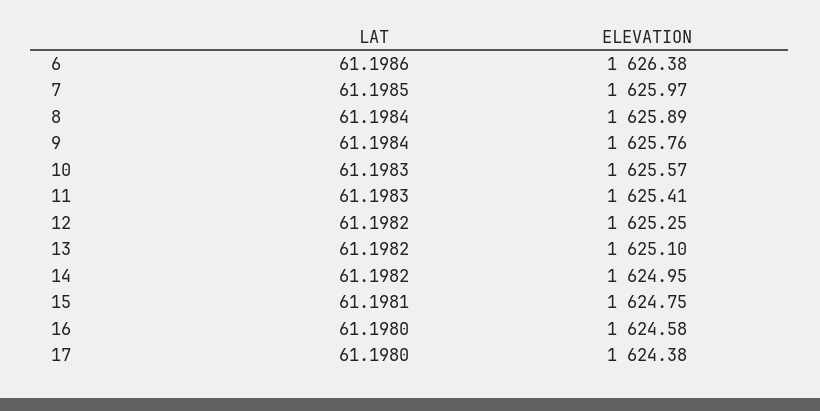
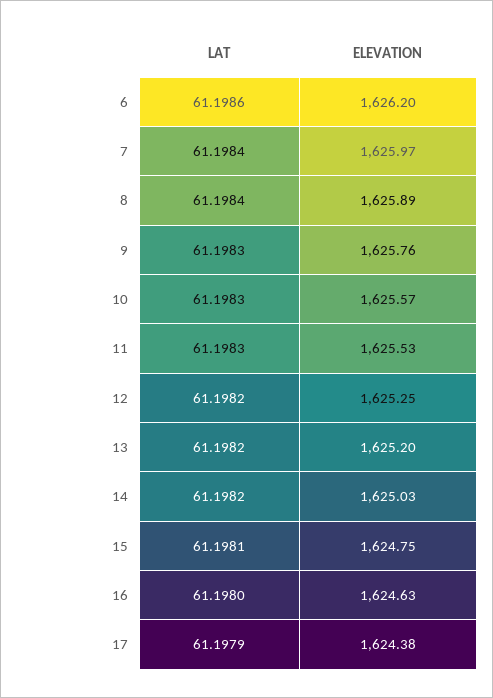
ELEVATION, 6: 1626.38 -> 1626.2
LAT, 7: 61.1985 -> 61.1984
LAT, 9: 61.1984 -> 61.1983
ELEVATION, 11: 1625.41 -> 1625.53
ELEVATION, 13: 1625.1 -> 1625.2
ELEVATION, 14: 1624.95 -> 1625.03
ELEVATION, 16: 1624.58 -> 1624.63
LAT, 17: 61.198 -> 61.1979

